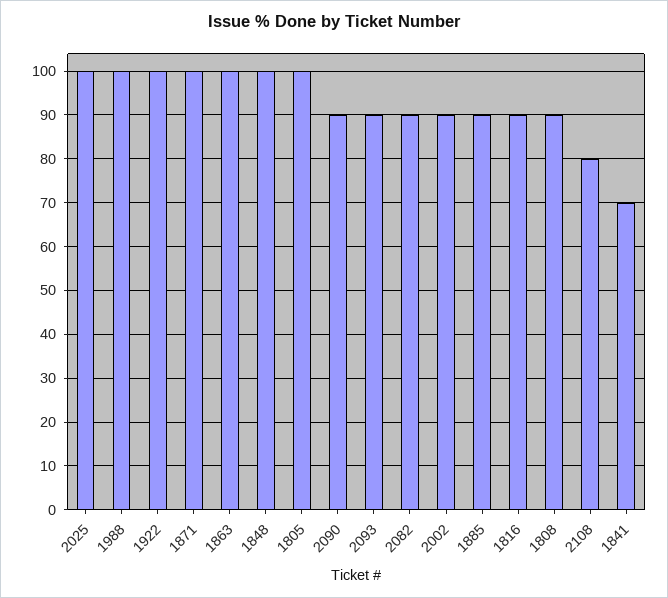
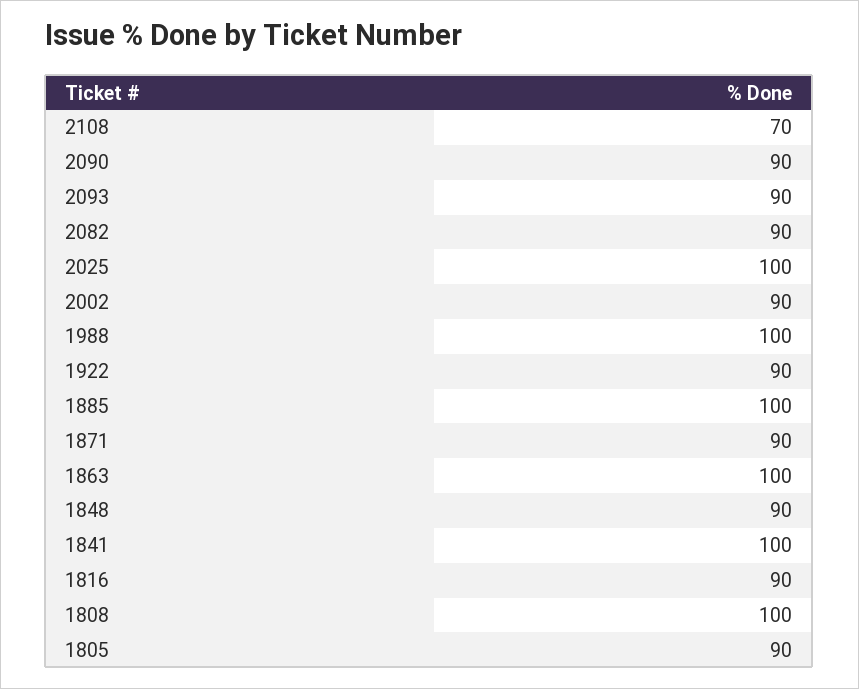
1922: 100 -> 90
1871: 100 -> 90
1848: 100 -> 90
1805: 100 -> 90
1885: 90 -> 100
1808: 90 -> 100
2108: 80 -> 70
1841: 70 -> 100

